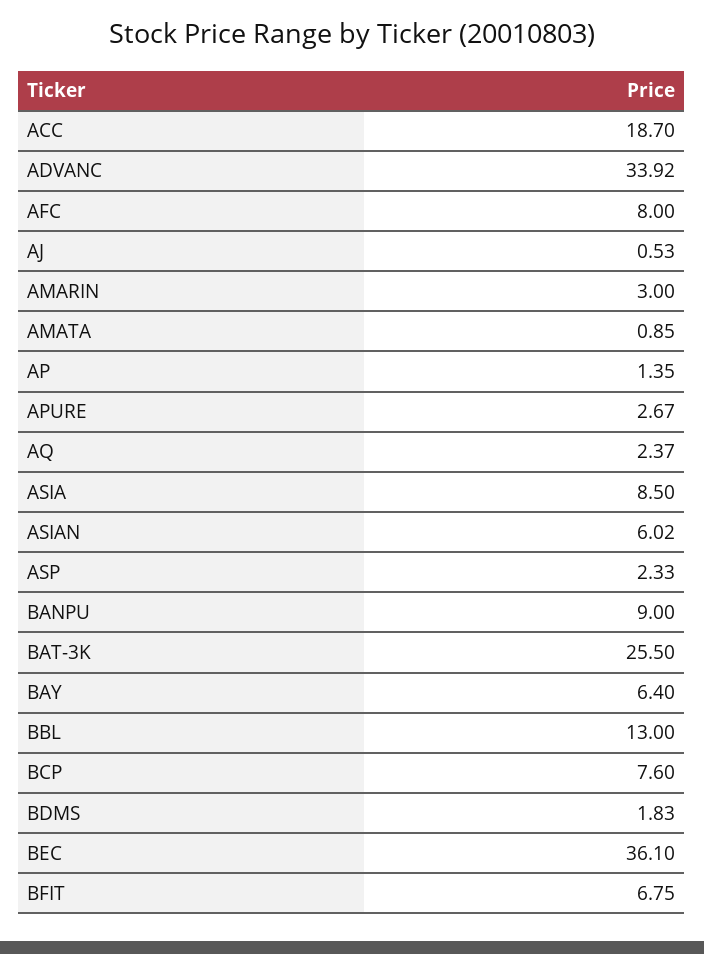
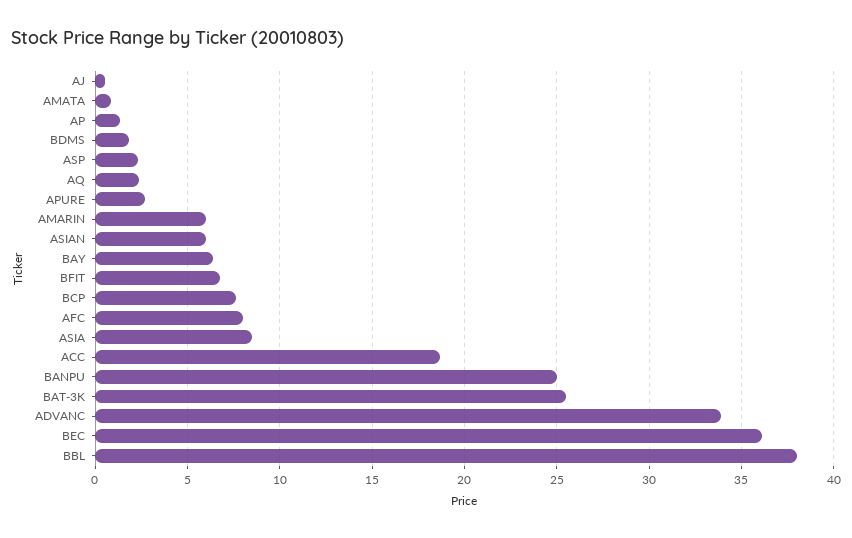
AMARIN: 3 -> 6
BANPU: 9 -> 25
BBL: 13 -> 38

